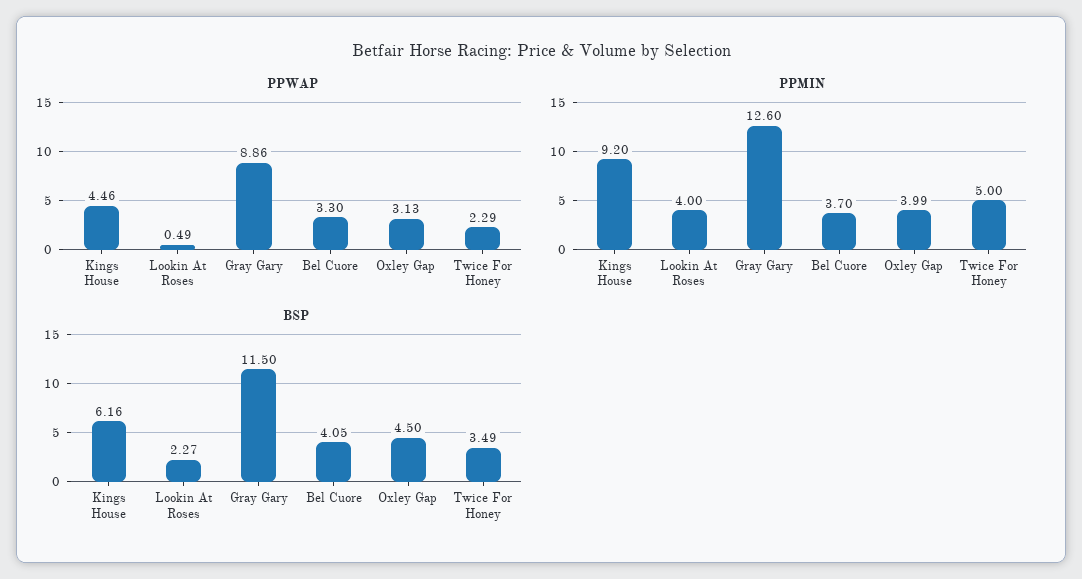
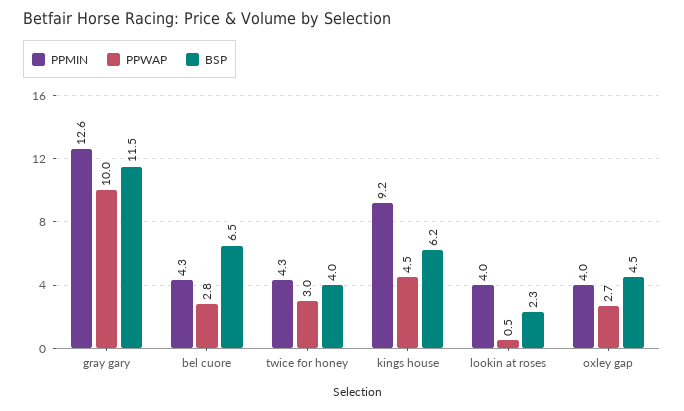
PPWAP, Gray Gary: 8.86 -> 10
PPWAP, Bel Cuore: 3.3 -> 2.8
PPWAP, Oxley Gap: 3.13 -> 2.7
PPWAP, Twice For Honey: 2.29 -> 3
PPMIN, Bel Cuore: 3.7 -> 4.3
PPMIN, Twice For Honey: 5 -> 4.3
BSP, Bel Cuore: 4.05 -> 6.5
BSP, Twice For Honey: 3.49 -> 4

